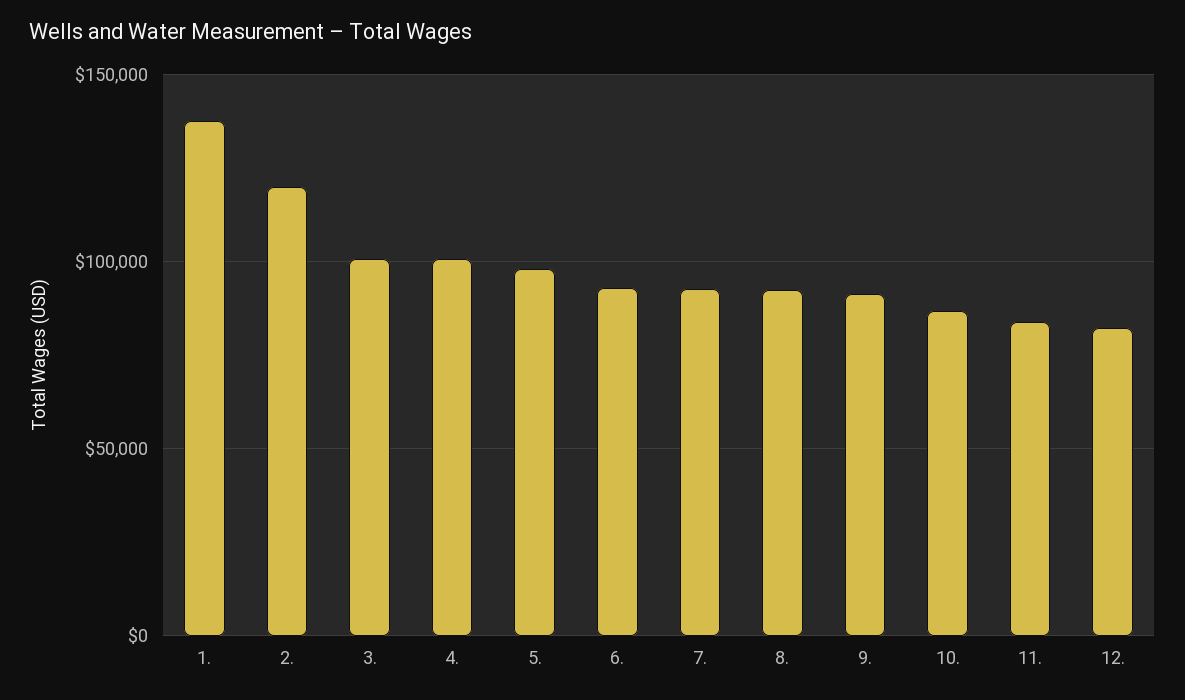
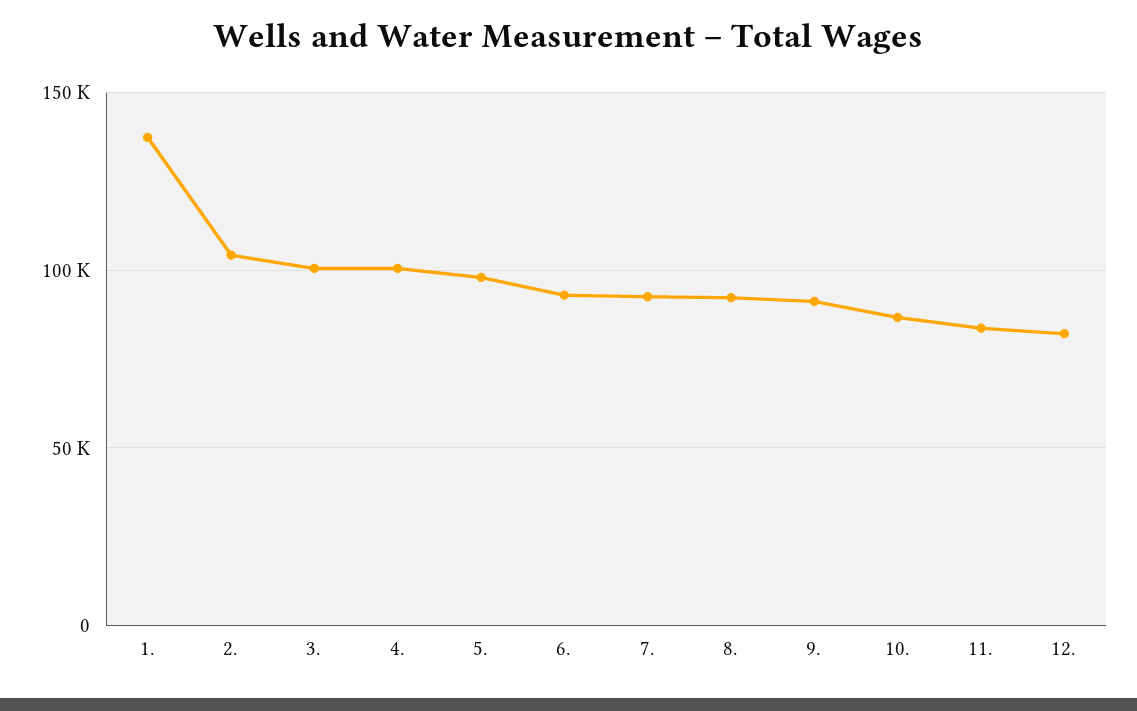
2.: 120000 -> 105000

